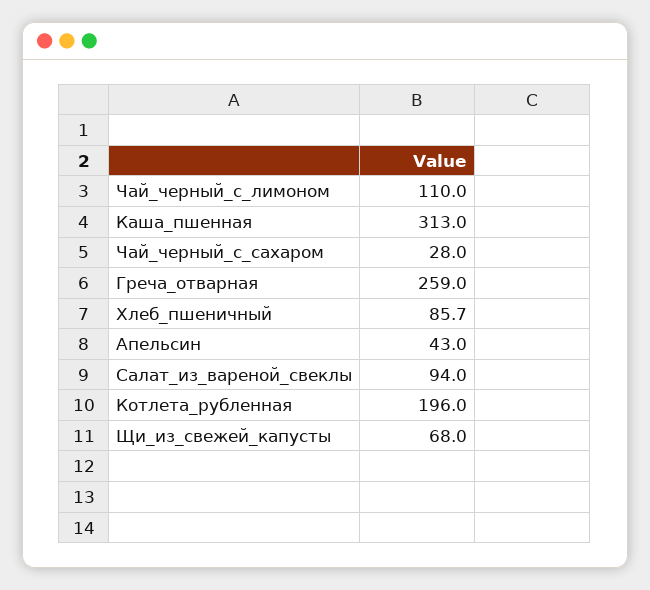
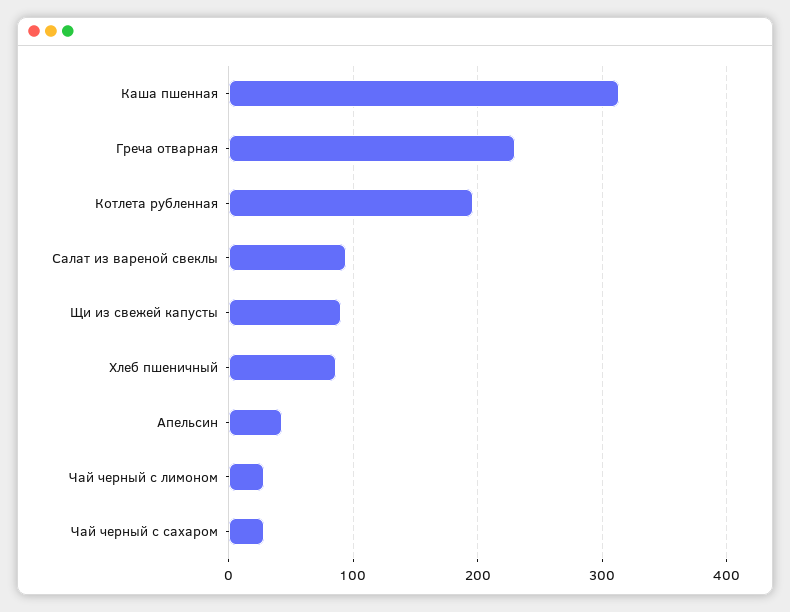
Чай_черный_с_лимоном: 110 -> 30
Греча_отварная: 259 -> 230
Щи_из_свежей_капусты: 68 -> 90

